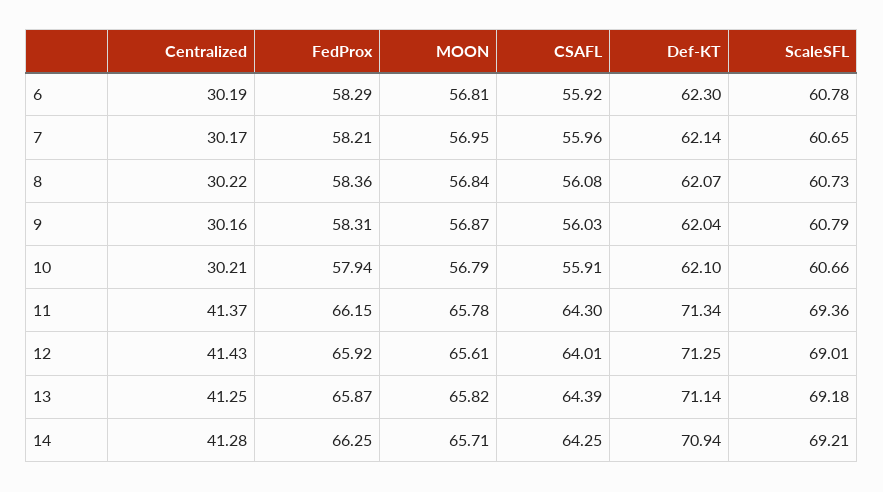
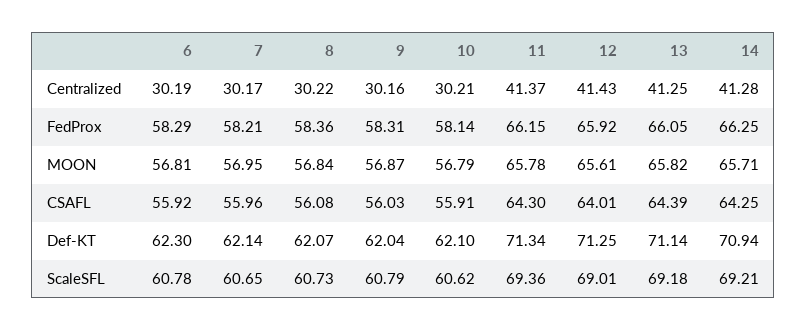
FedProx, 10: 57.94 -> 58.14
ScaleSFL, 10: 60.66 -> 60.62
FedProx, 13: 65.87 -> 66.05

